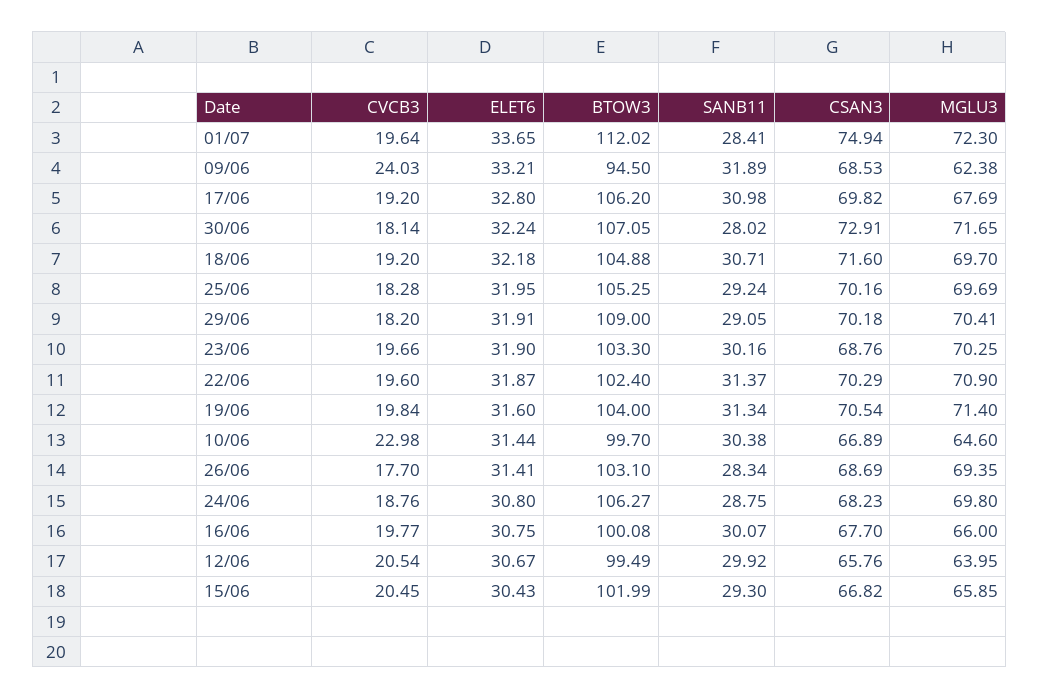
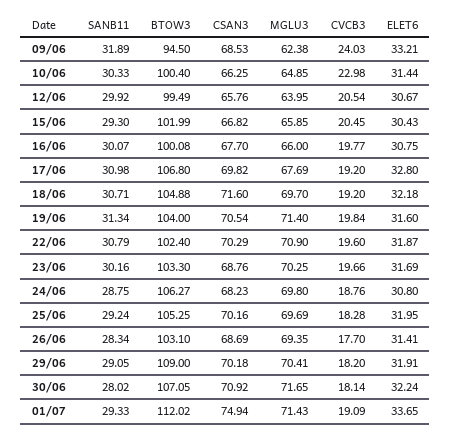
CVCB3, 01/07: 19.64 -> 19.09
SANB11, 01/07: 28.41 -> 29.33
MGLU3, 01/07: 72.3 -> 71.43
BTOW3, 17/06: 106.2 -> 106.8
CSAN3, 30/06: 72.91 -> 70.92
ELET6, 23/06: 31.9 -> 31.69
SANB11, 22/06: 31.37 -> 30.79
BTOW3, 10/06: 99.7 -> 100.4
SANB11, 10/06: 30.38 -> 30.33
CSAN3, 10/06: 66.89 -> 66.25
MGLU3, 10/06: 64.6 -> 64.85

